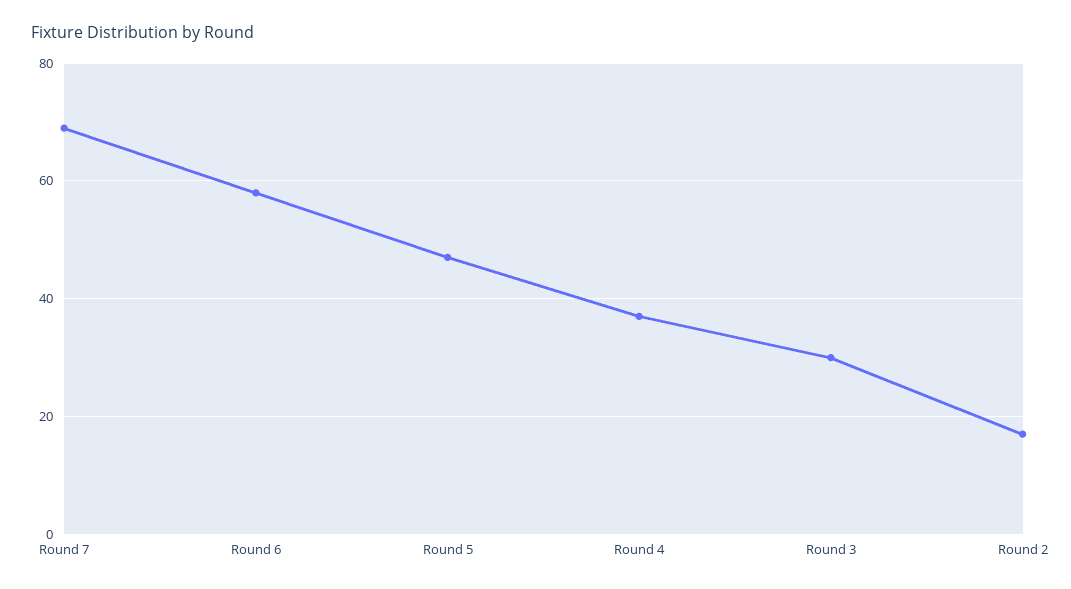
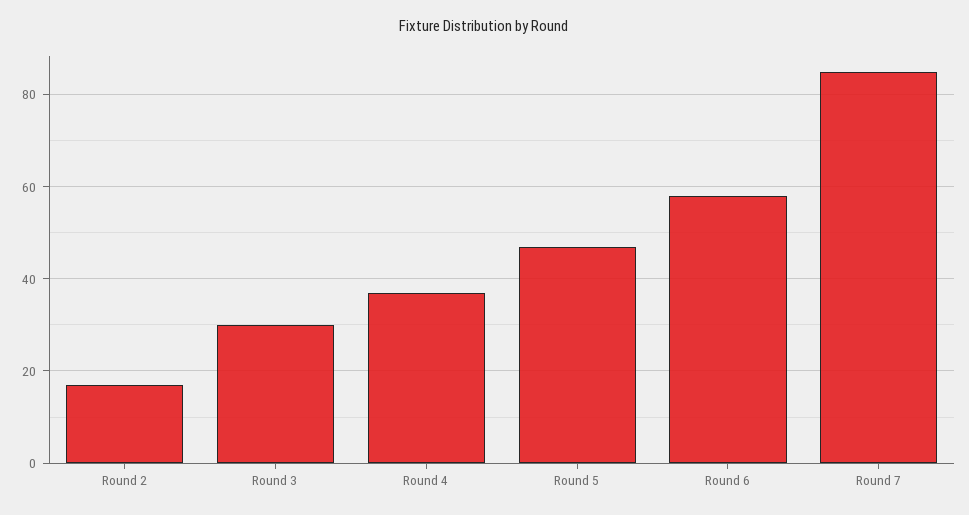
Round 7: 70 -> 85

